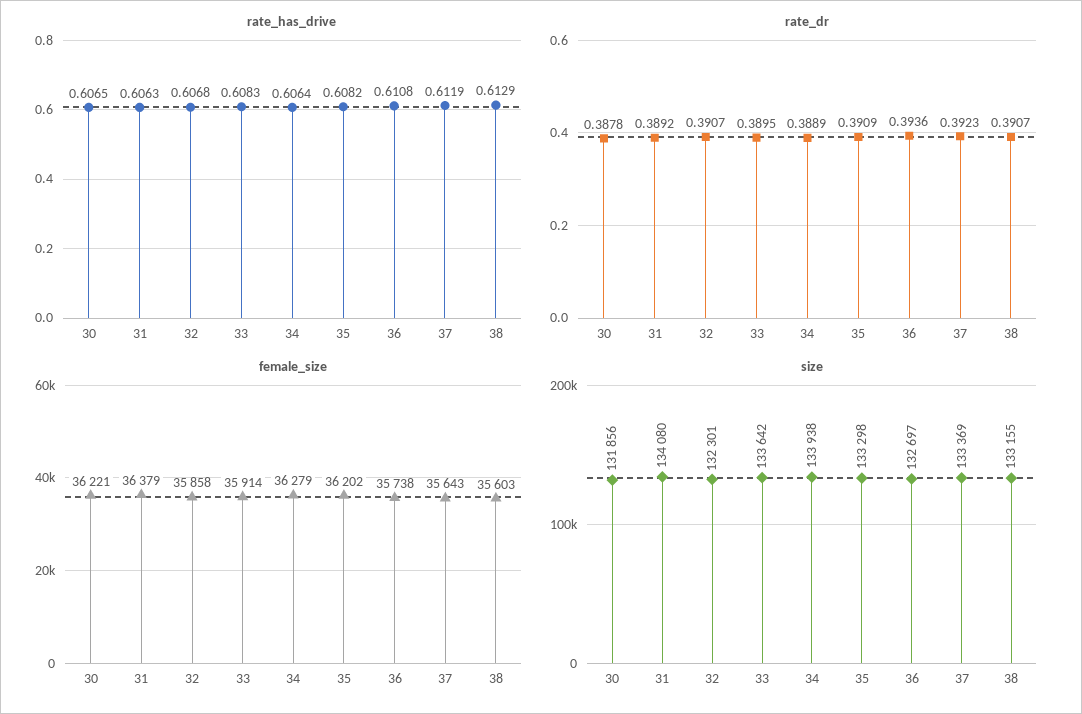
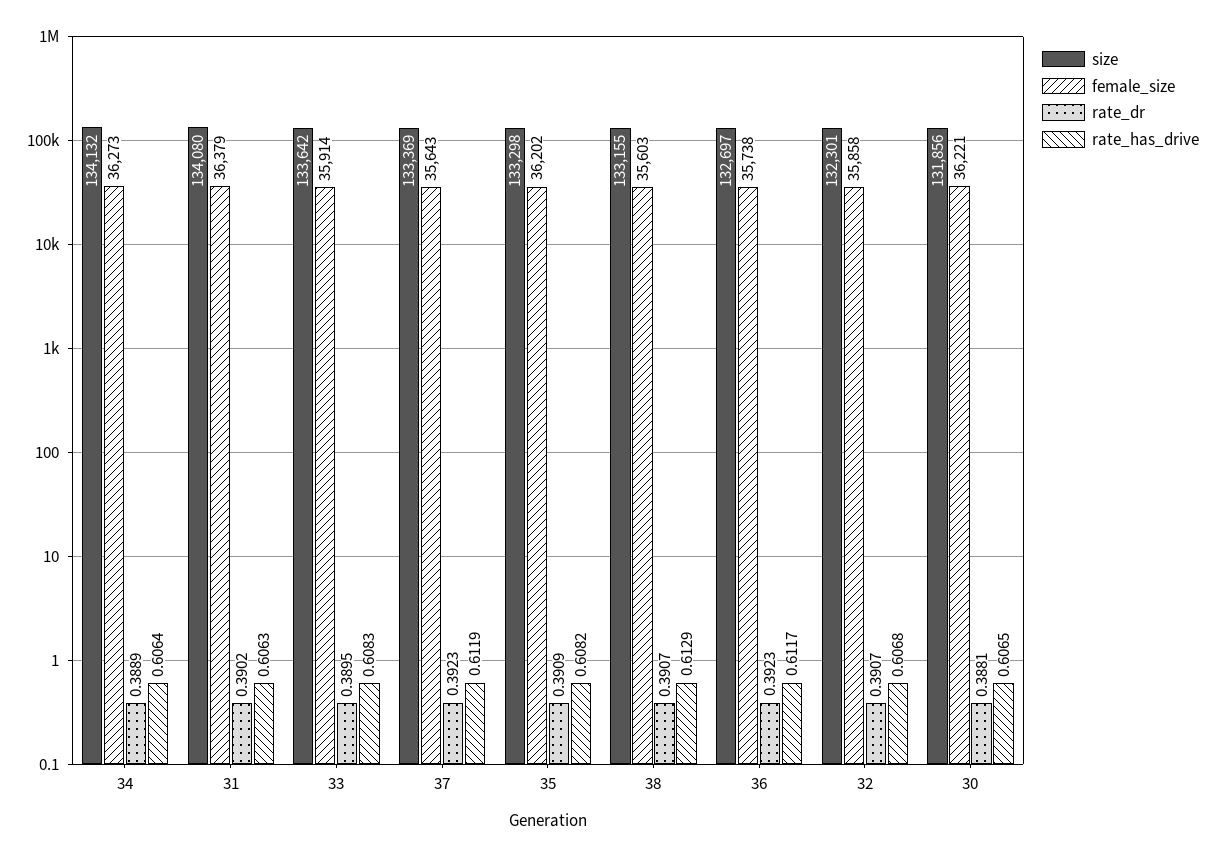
rate_has_drive, 36: 0.6108 -> 0.6117
rate_dr, 30: 0.3878 -> 0.3881
rate_dr, 31: 0.3892 -> 0.3902
rate_dr, 36: 0.3936 -> 0.3923
female_size, 34: 36279 -> 36273
size, 34: 133938 -> 134132

